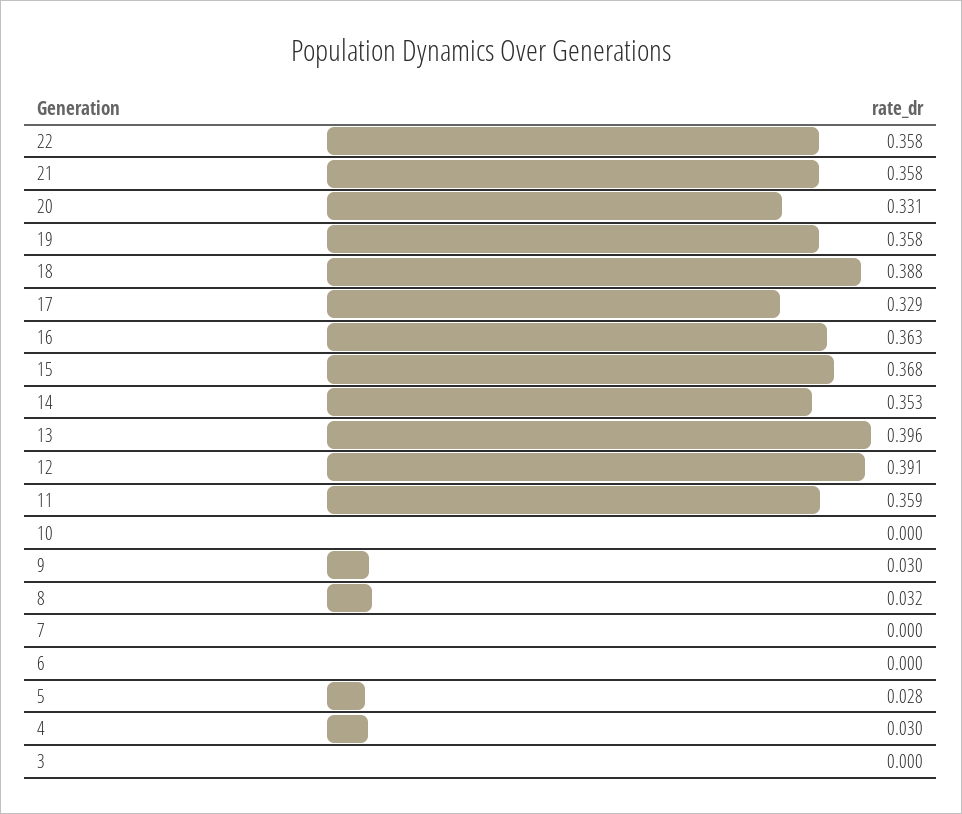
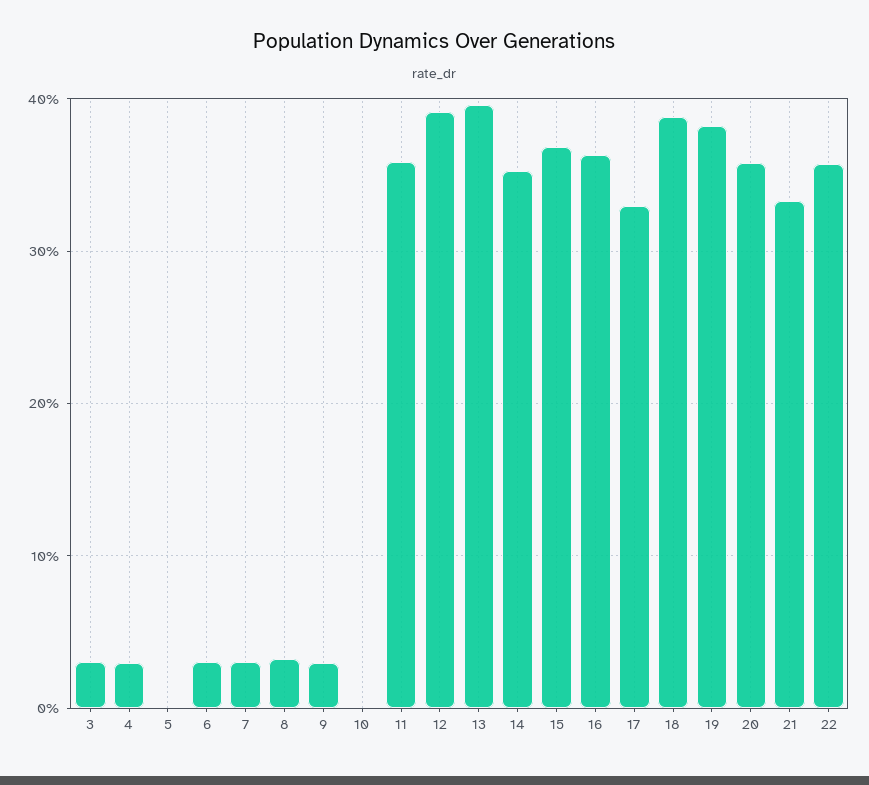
21: 0.358 -> 0.33
20: 0.331 -> 0.36
19: 0.358 -> 0.38
7: 0 -> 0.03
6: 0 -> 0.03
5: 0.028 -> 0
3: 0 -> 0.03

